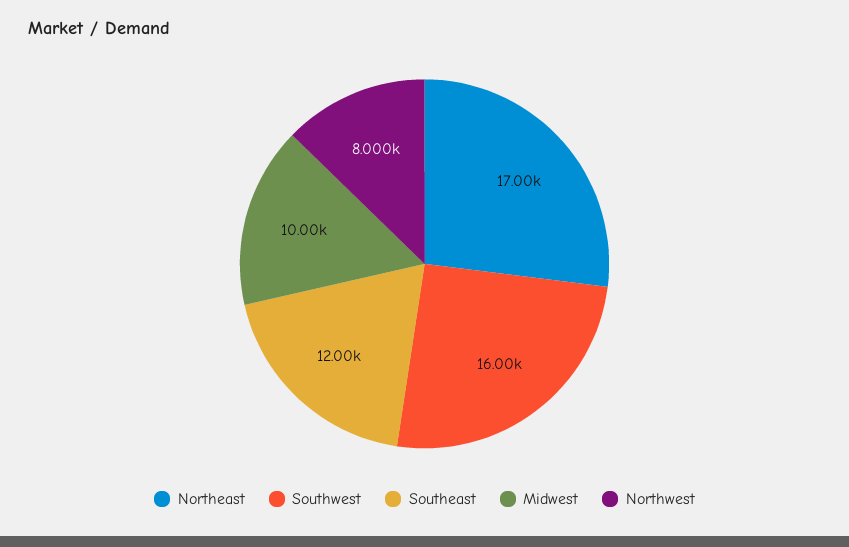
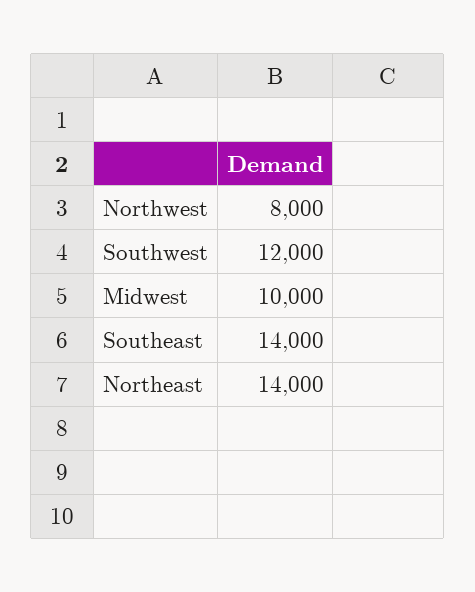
Northeast: 17000 -> 14000
Southwest: 16000 -> 12000
Southeast: 12000 -> 14000

